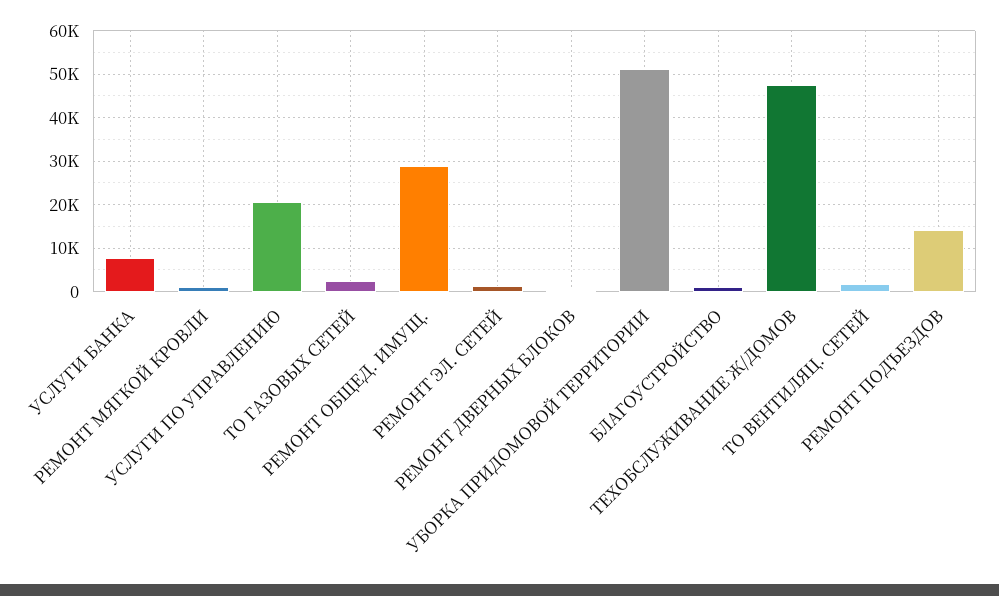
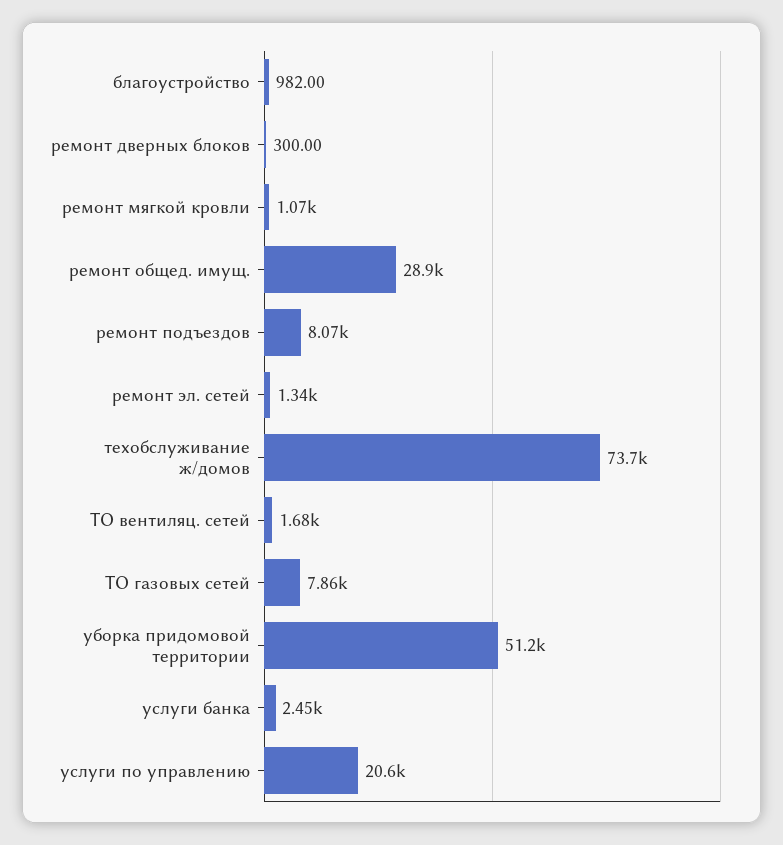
УСЛУГИ БАНКА: 8000 -> 2450
ТО ГАЗОВЫХ СЕТЕЙ: 2000 -> 7860
ТЕХОБСЛУЖИВАНИЕ Ж/ДОМОВ: 48000 -> 73700
РЕМОНТ ПОДЪЕЗДОВ: 14000 -> 8070

